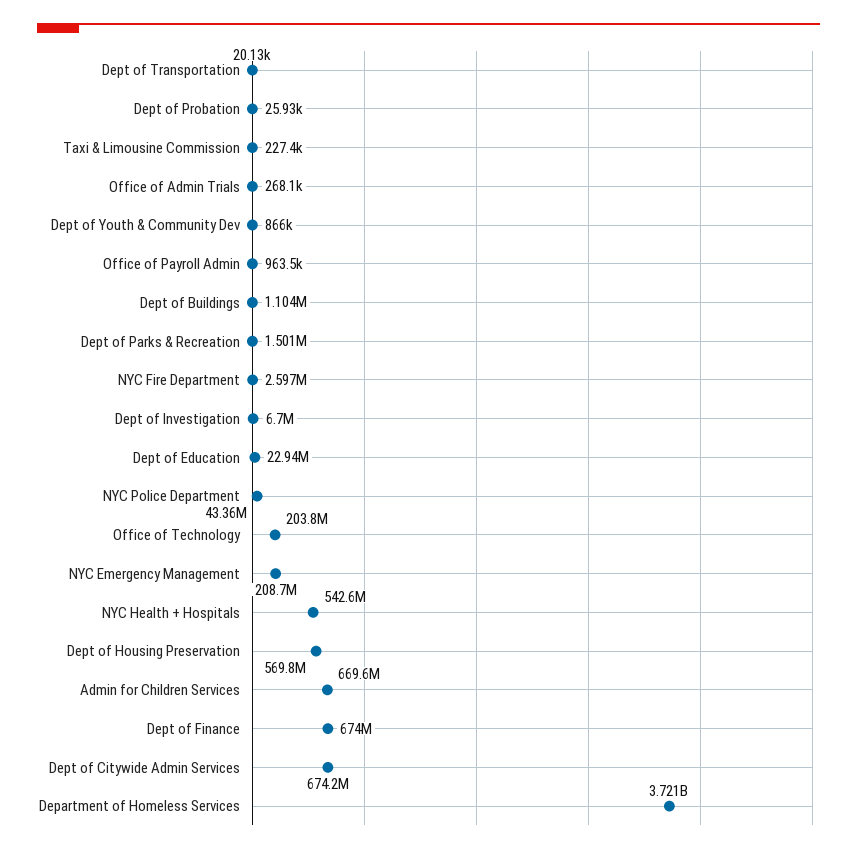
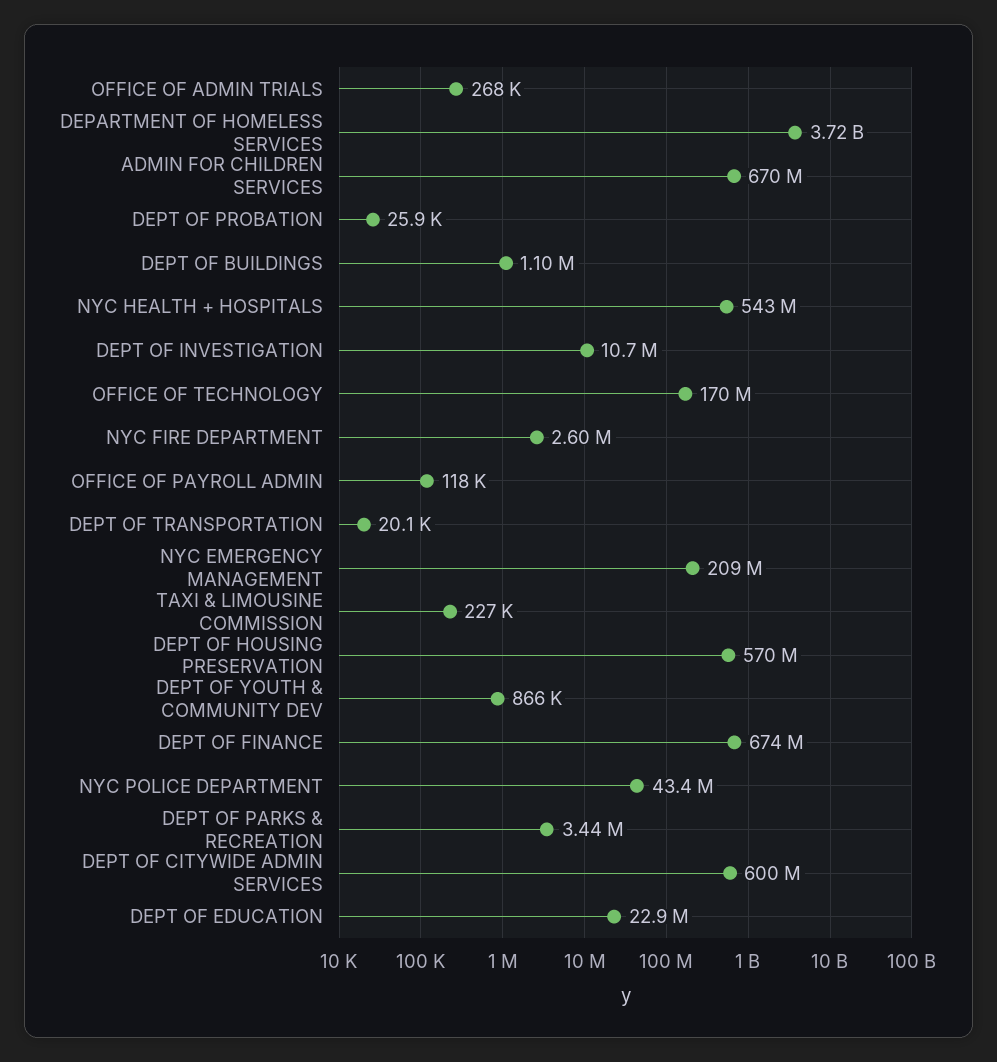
Office of Payroll Admin: 963500 -> 118000
Dept of Parks & Recreation: 1501000 -> 3440000
Dept of Investigation: 6700000 -> 10700000
Office of Technology: 203800000 -> 170000000
Dept of Citywide Admin Services: 674200000 -> 600000000

